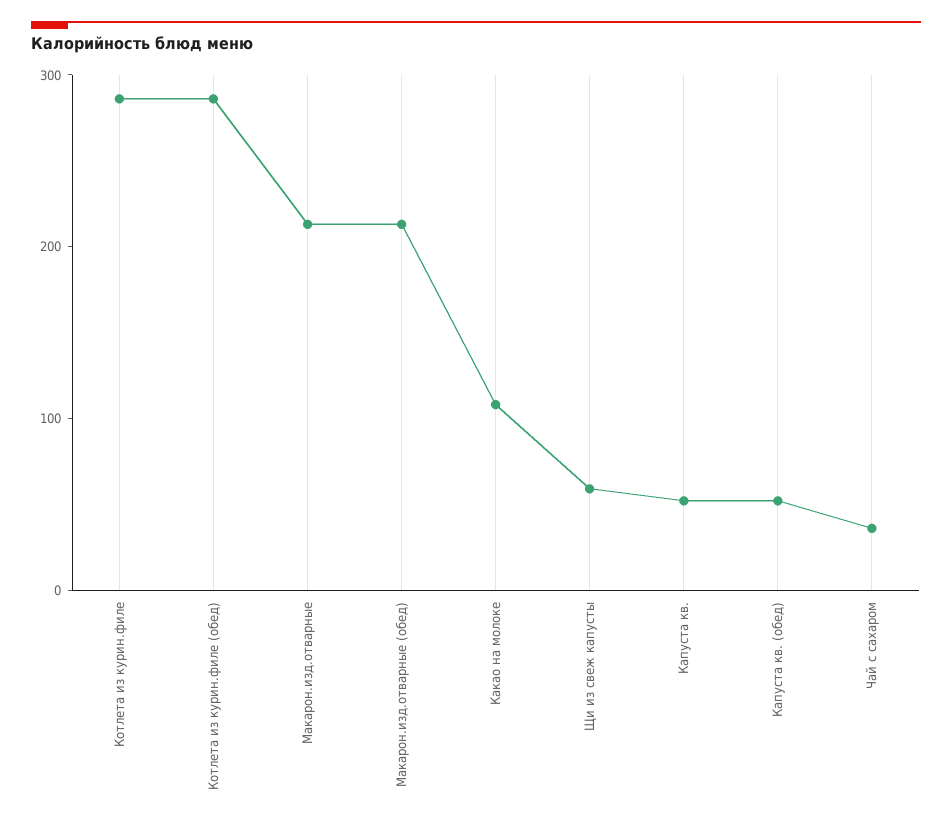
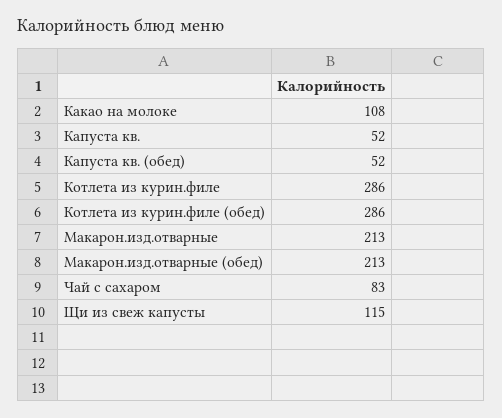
Щи из свеж капусты: 60 -> 115
Чай с сахаром: 40 -> 83

